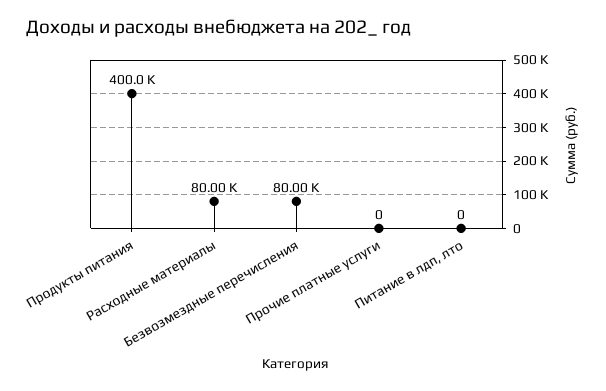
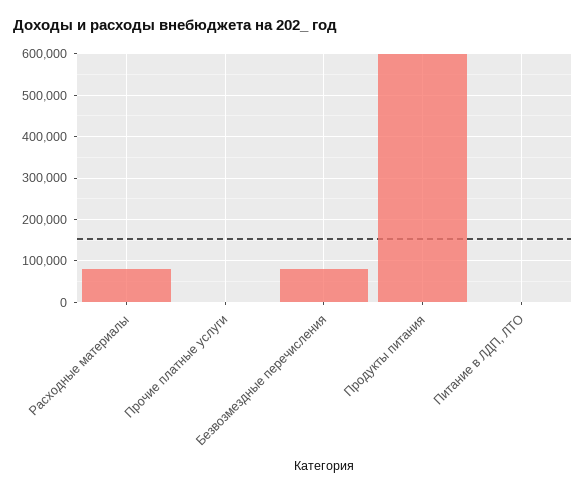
Продукты питания: 400000 -> 600000

